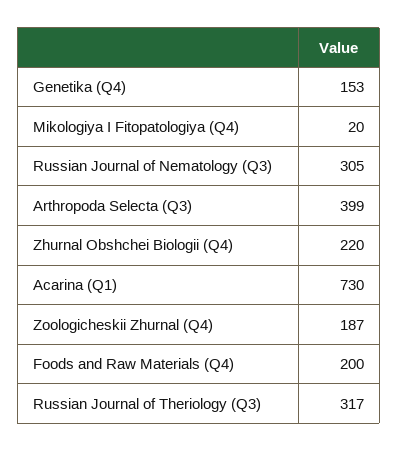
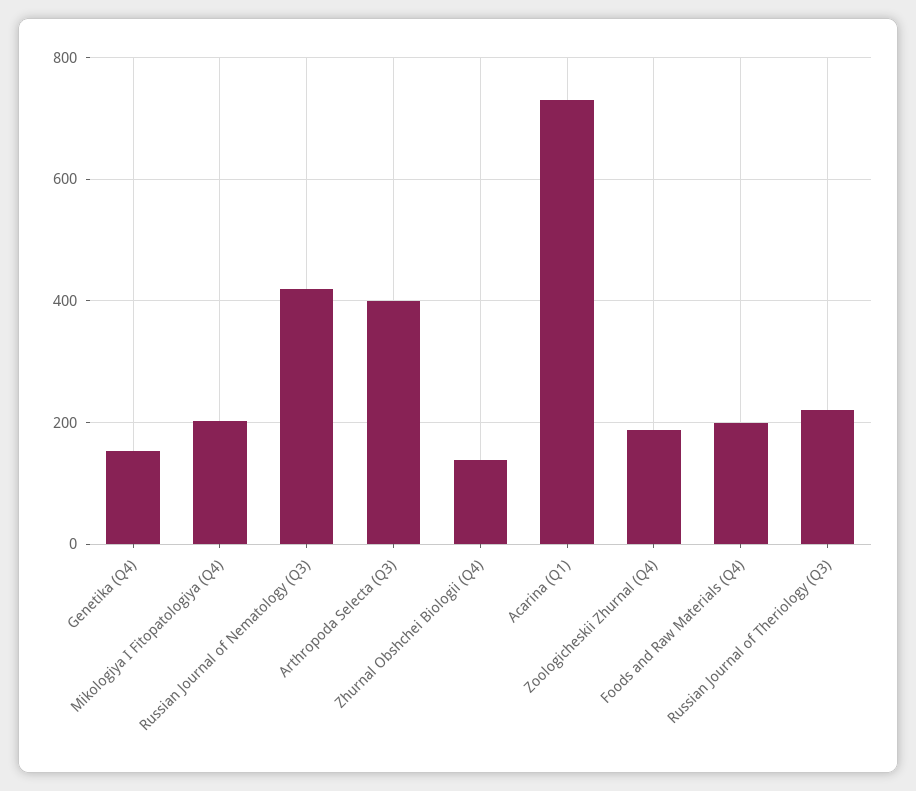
Mikologiya I Fitopatologiya (Q4): 20 -> 200
Russian Journal of Nematology (Q3): 305 -> 420
Zhurnal Obshchei Biologii (Q4): 220 -> 140
Russian Journal of Theriology (Q3): 317 -> 220

